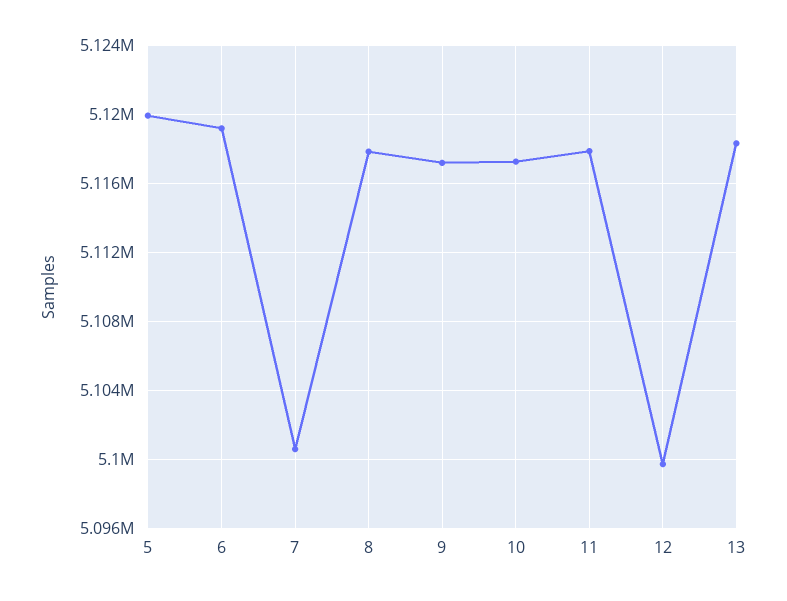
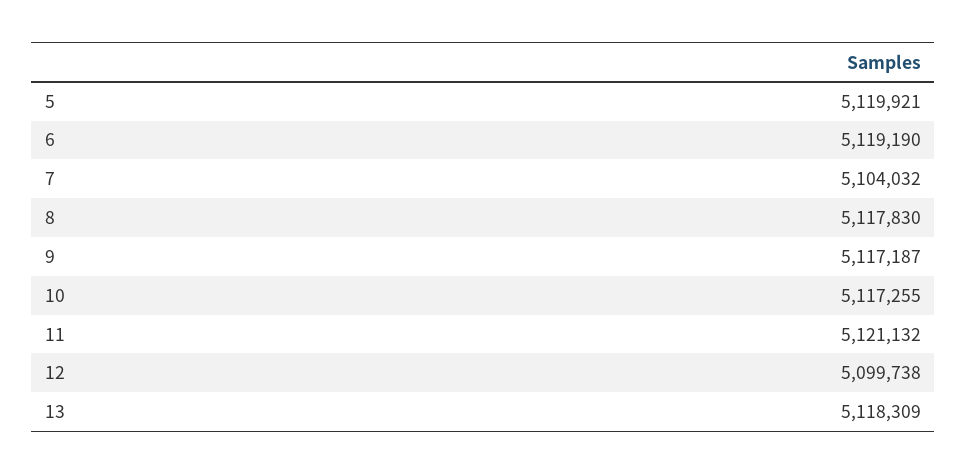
7: 5100500 -> 5104032
11: 5118000 -> 5121132

